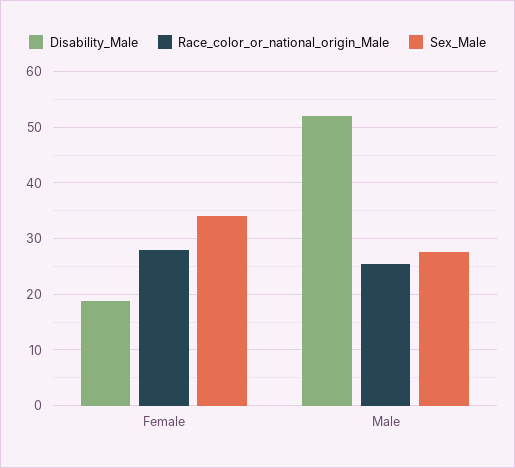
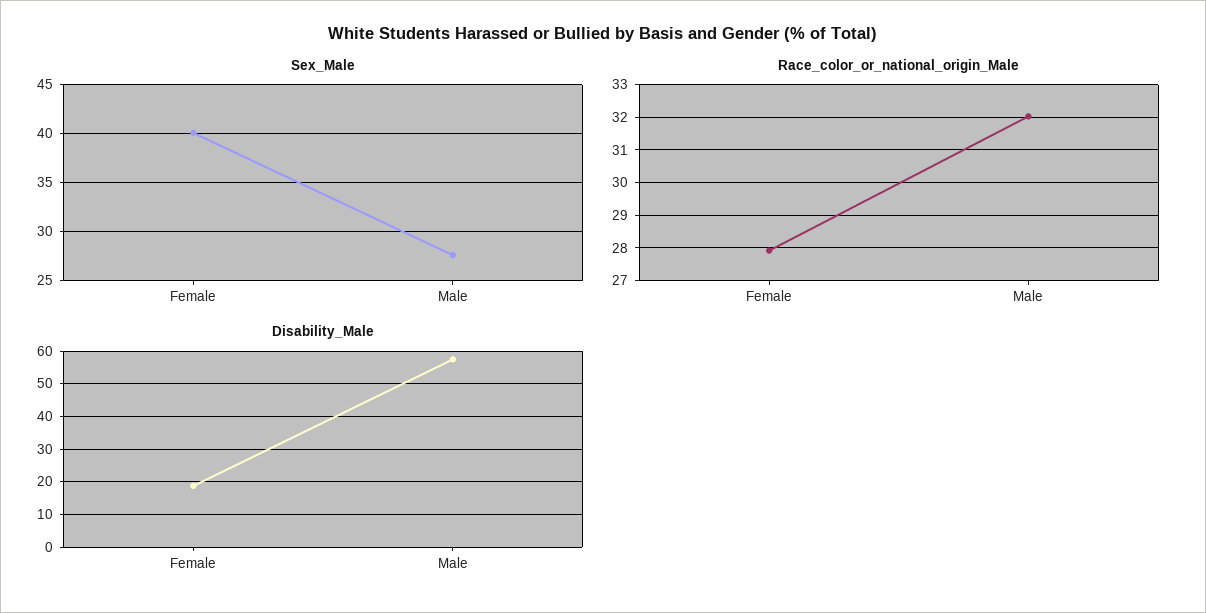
Sex_Male, Female: 34 -> 40
Disability_Male, Male: 52 -> 58
Race_color_or_national_origin_Male, Male: 26 -> 32

